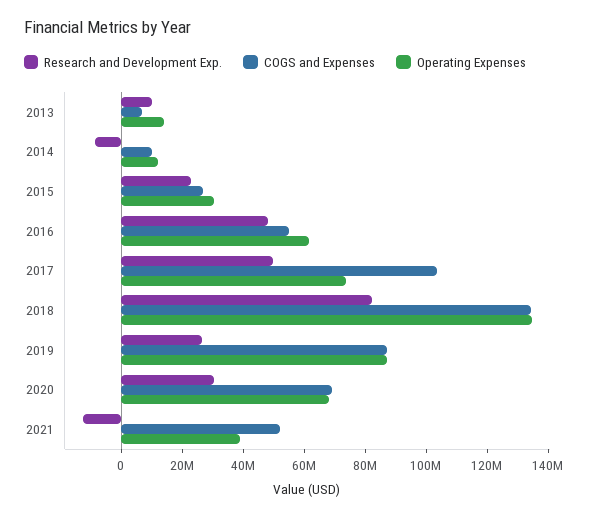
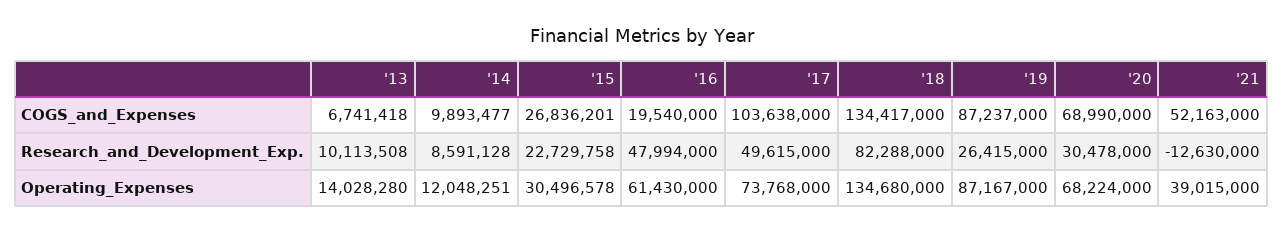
Research and Development Exp., 2014: -10000000 -> 8591128
COGS and Expenses, 2016: 55000000 -> 19540000

